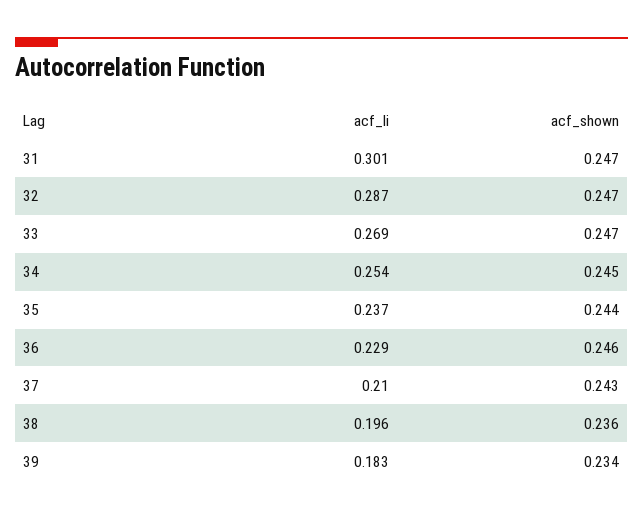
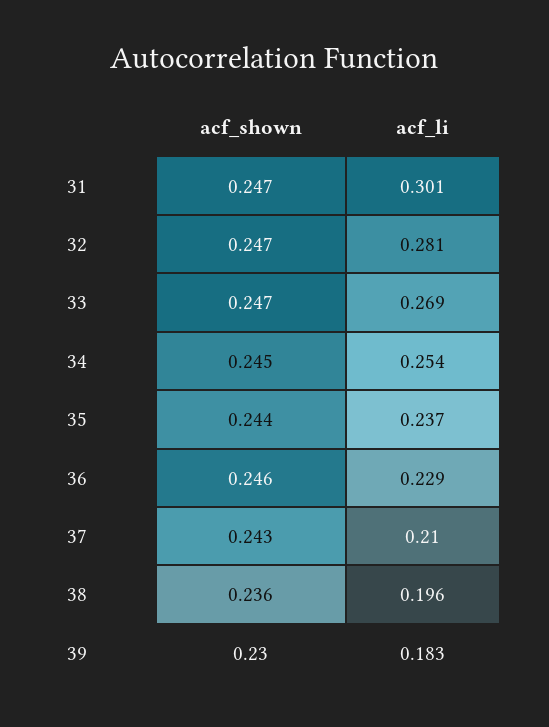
acf_li, 32: 0.287 -> 0.281
acf_shown, 39: 0.234 -> 0.23

